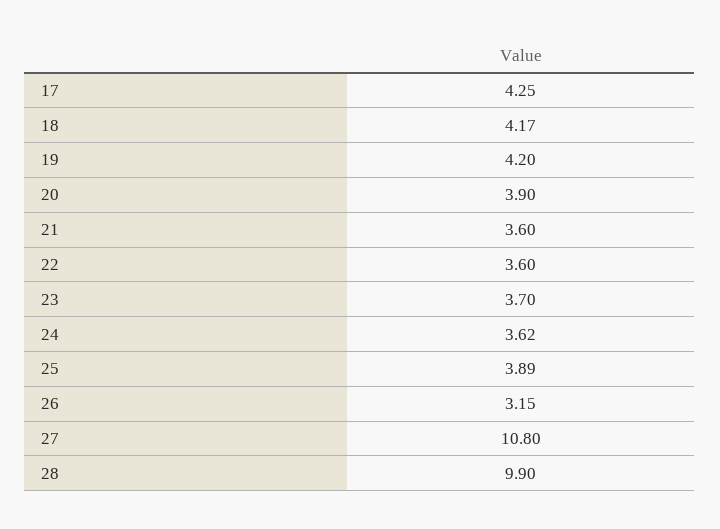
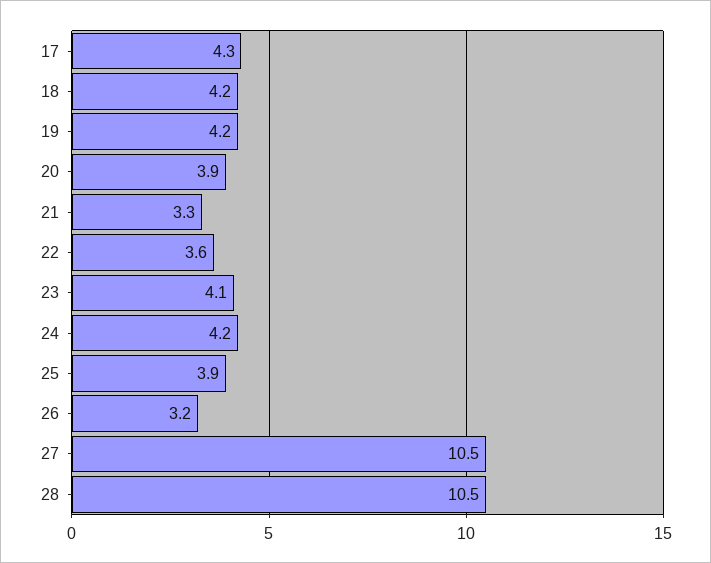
21: 3.6 -> 3.3
23: 3.7 -> 4.1
24: 3.62 -> 4.2
27: 10.8 -> 10.5
28: 9.9 -> 10.5

